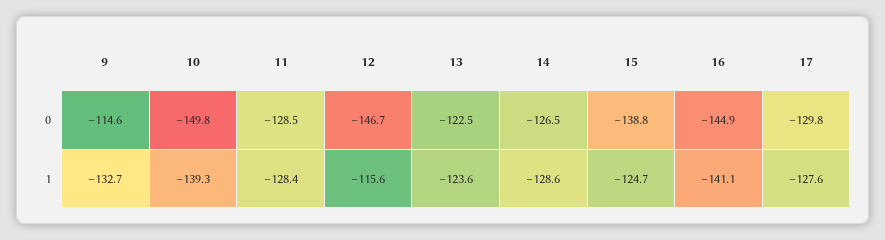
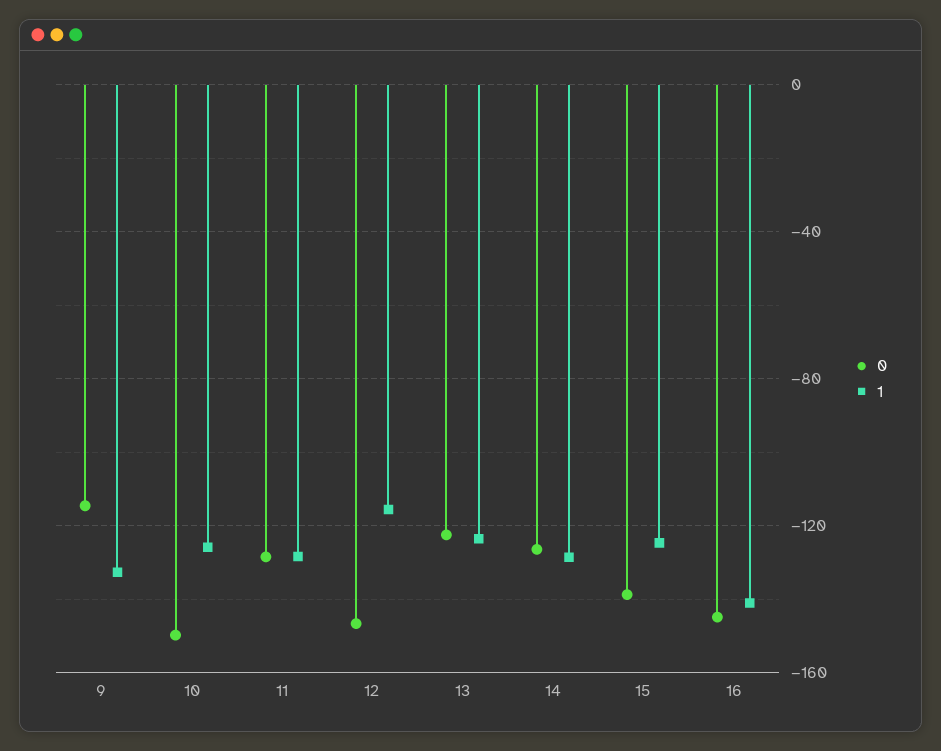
0, 17: -129.8 -> none
1, 10: -139.3 -> -125
1, 17: -127.6 -> none

